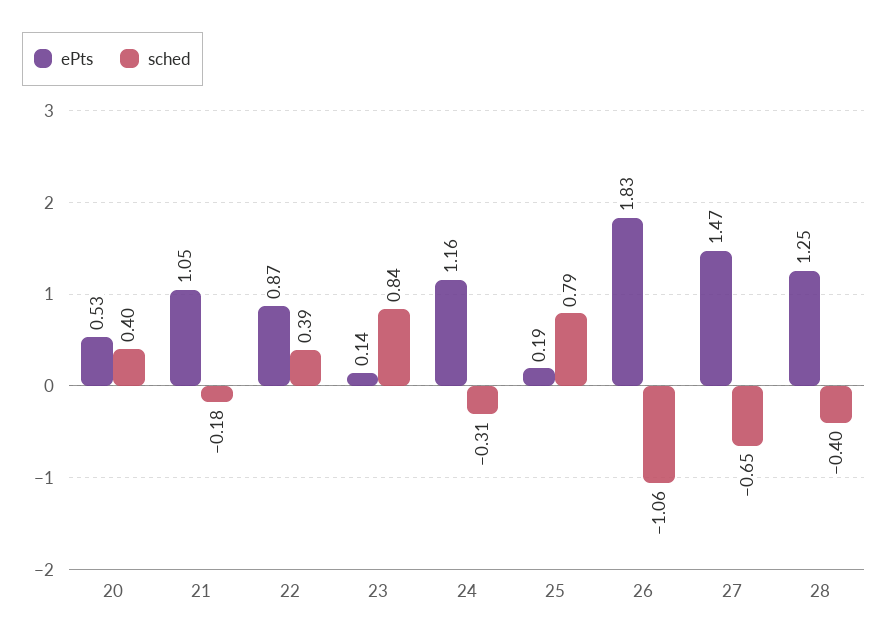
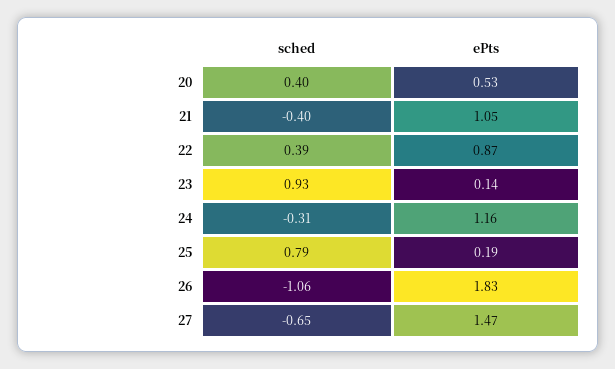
sched, 21: -0.18 -> -0.4
sched, 23: 0.84 -> 0.93
ePts, 28: 1.25 -> none
sched, 28: -0.4 -> none

